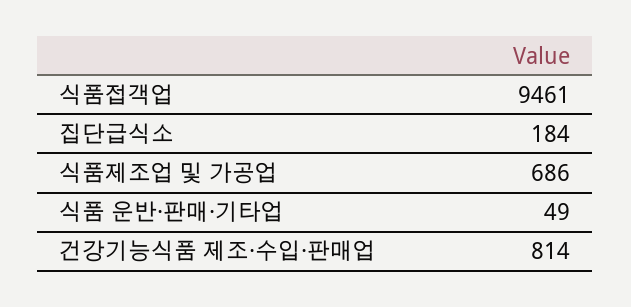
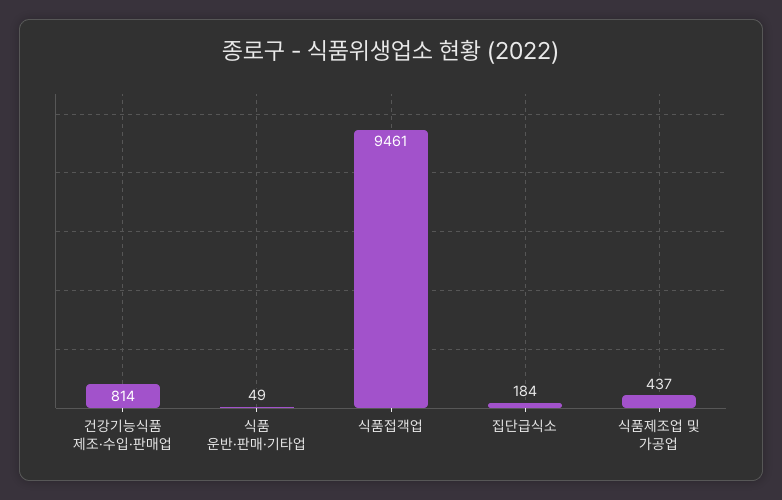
식품제조업 및 가공업: 686 -> 437

